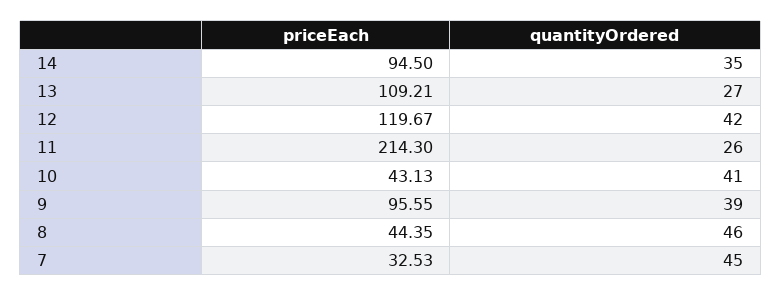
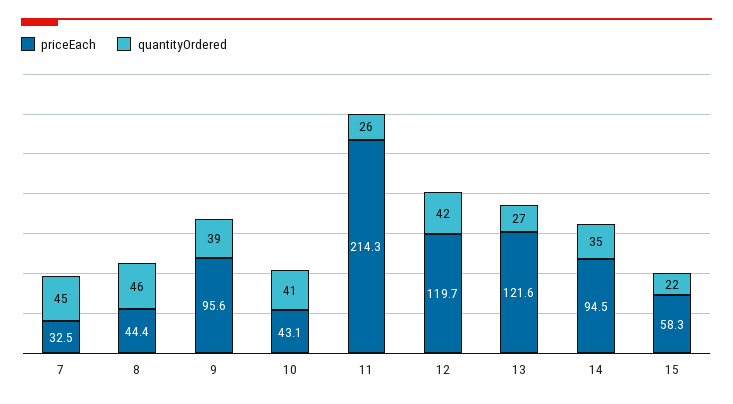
priceEach, 13: 109.21 -> 121.6
priceEach, 15: none -> 58.3
quantityOrdered, 15: none -> 22

